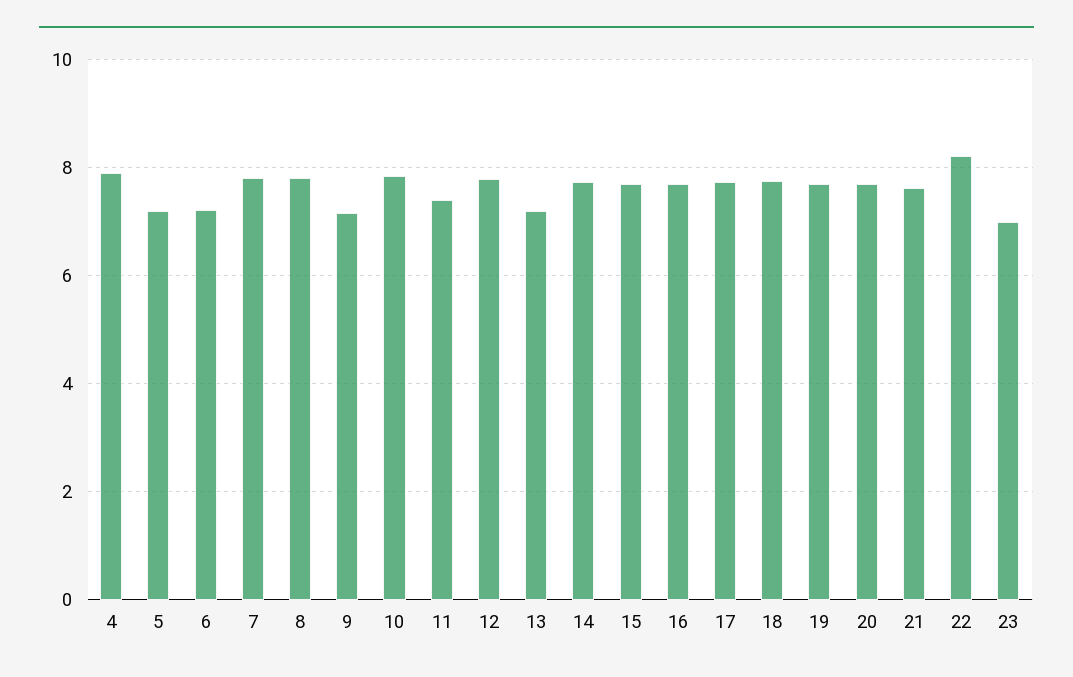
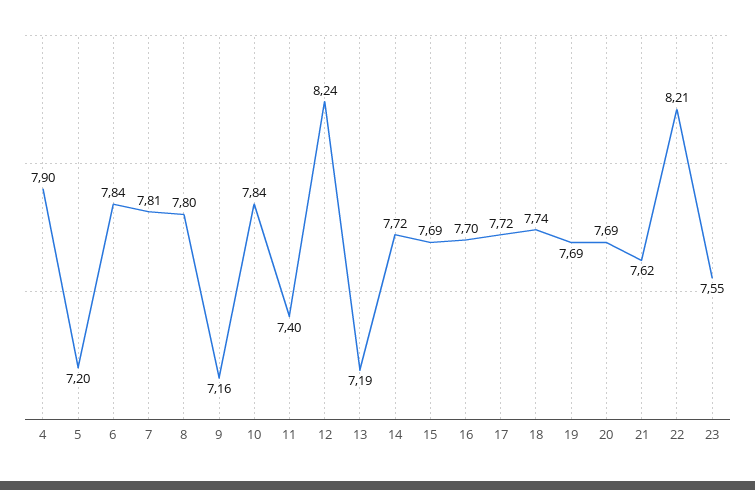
6: 7.2 -> 7.84
12: 7.8 -> 8.24
23: 7 -> 7.55

